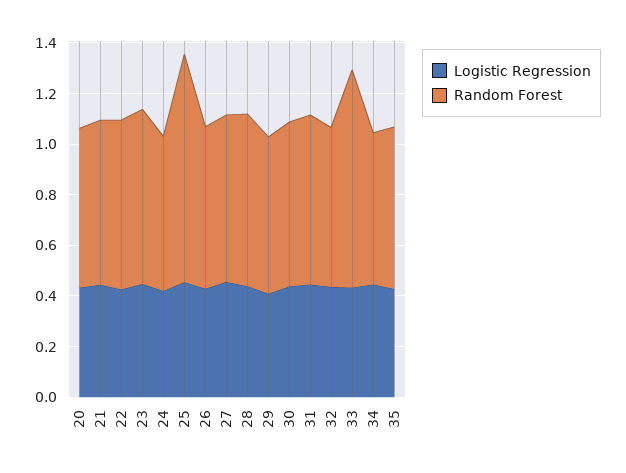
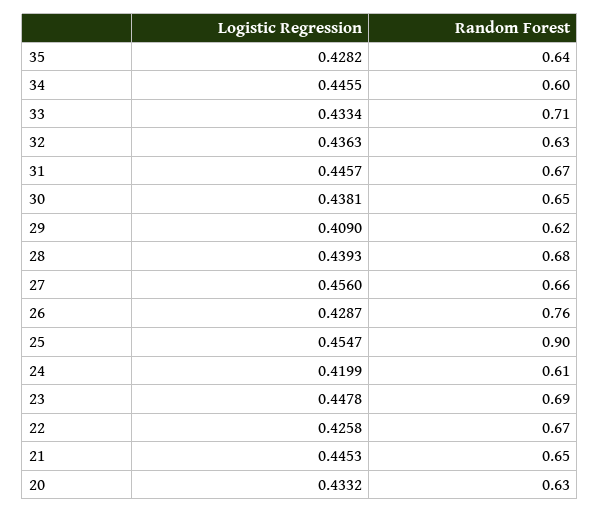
Random Forest, 26: 0.65 -> 0.76
Random Forest, 33: 0.85 -> 0.71

